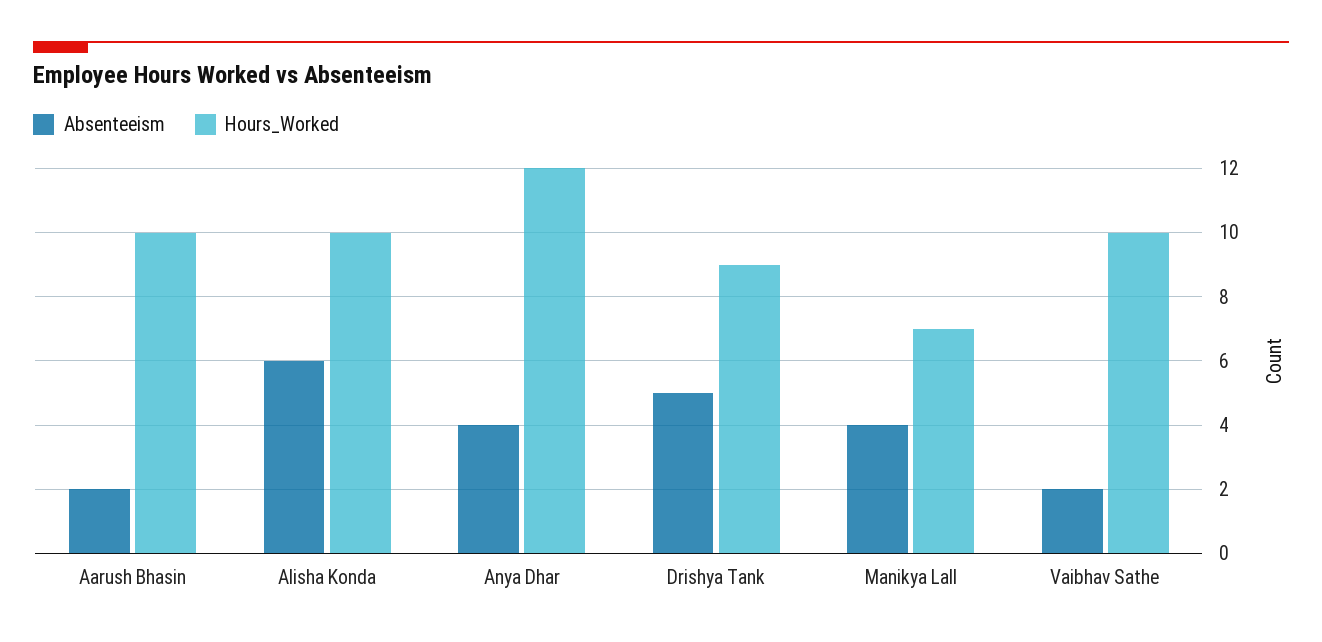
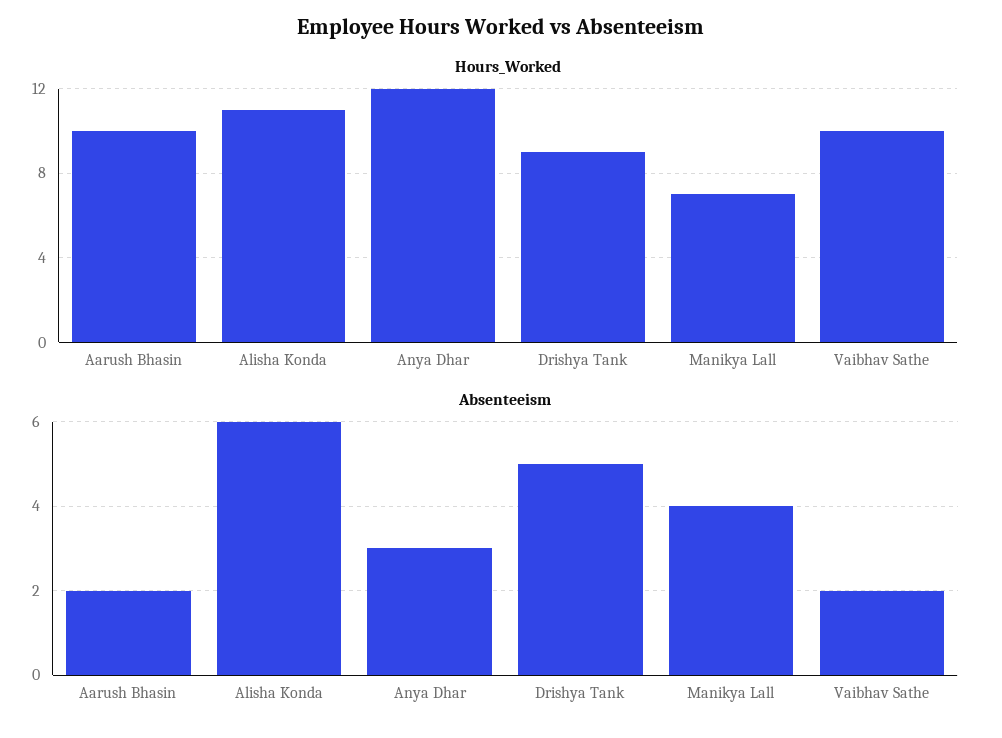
Hours_Worked, Alisha Konda: 10 -> 11
Absenteeism, Anya Dhar: 4 -> 3

